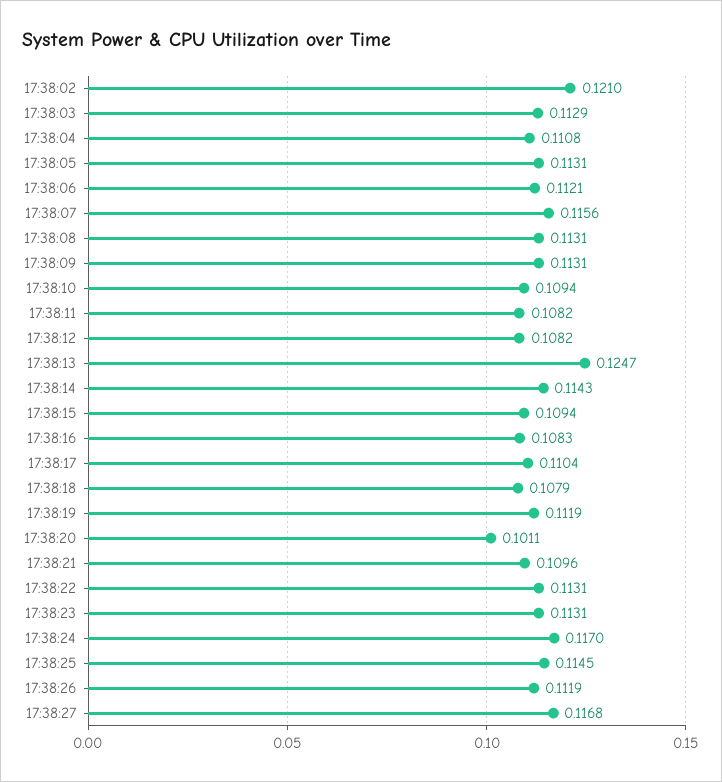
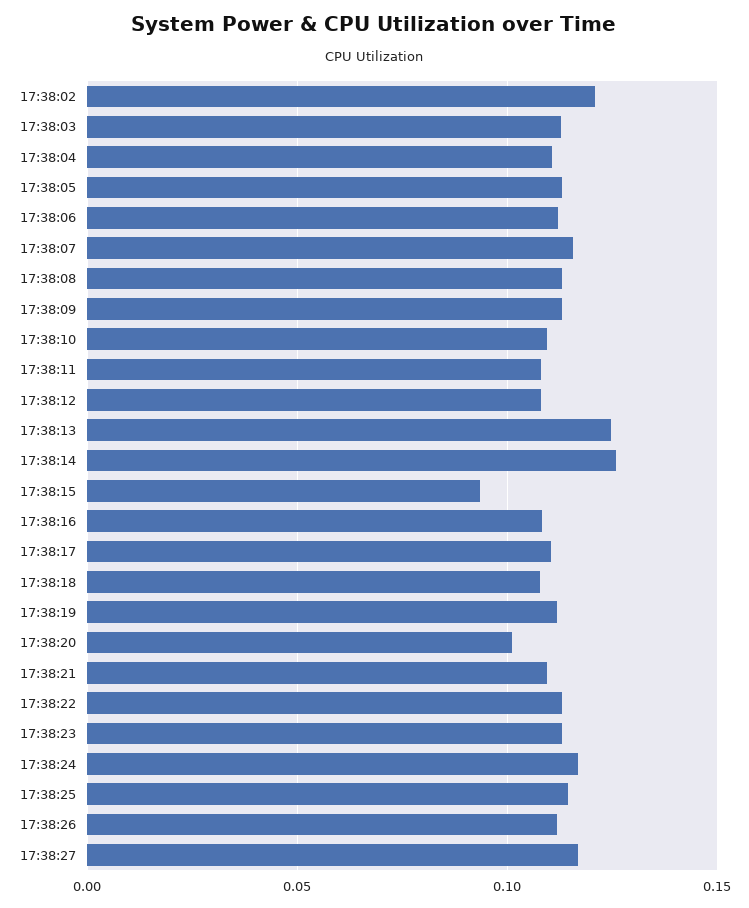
17:38:14: 0.1143 -> 0.125
17:38:15: 0.1094 -> 0.095

